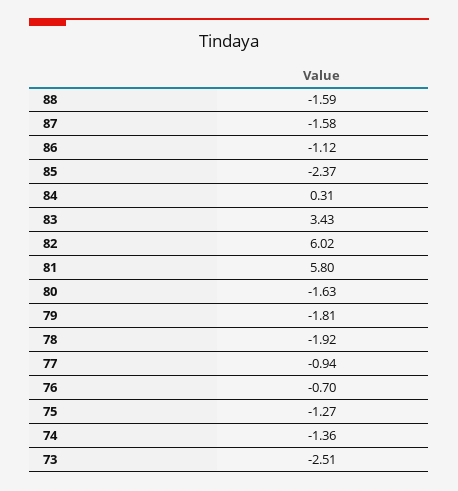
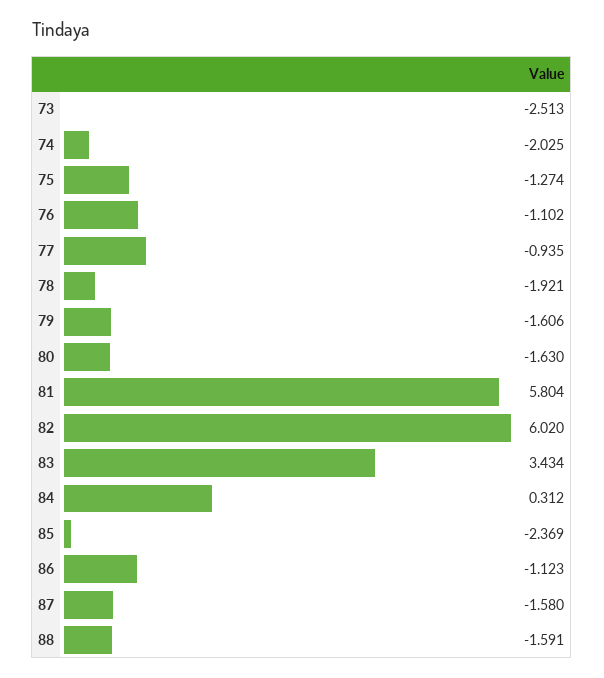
79: -1.81 -> -1.606
76: -0.7 -> -1.102
74: -1.36 -> -2.025

